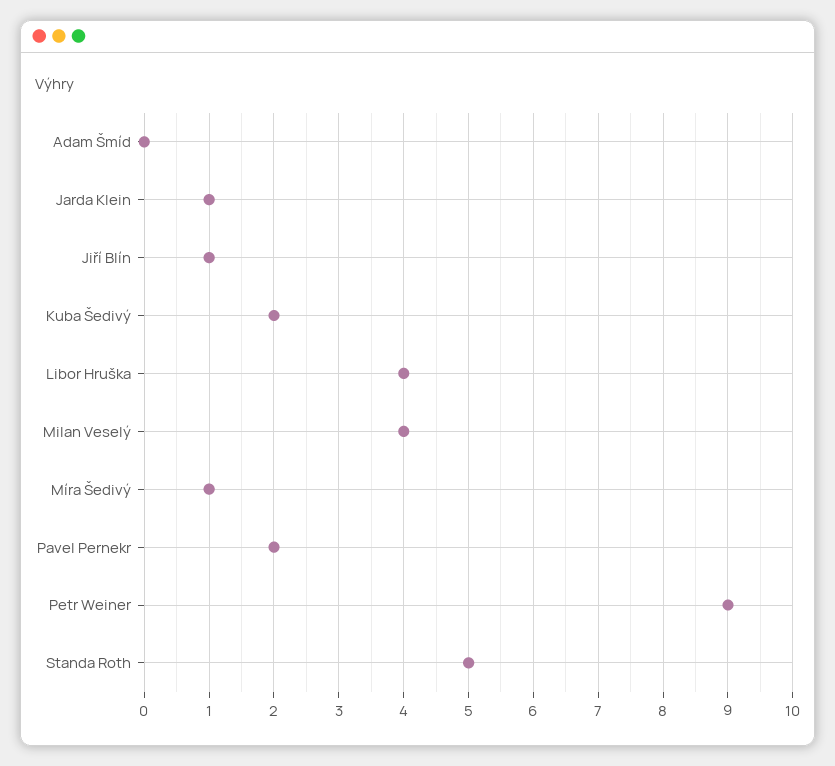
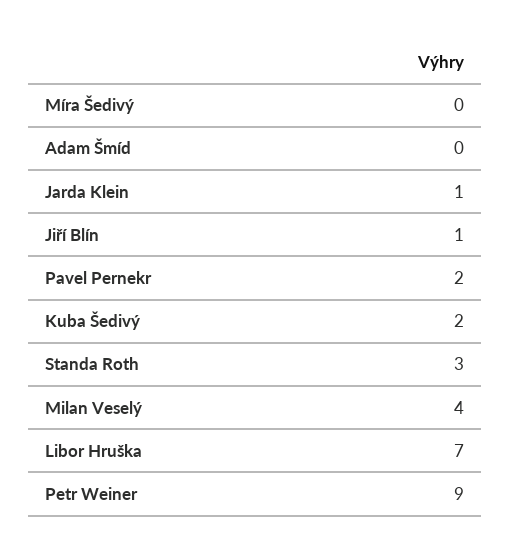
Libor Hruška: 4 -> 7
Míra Šedivý: 1 -> 0
Standa Roth: 5 -> 3

